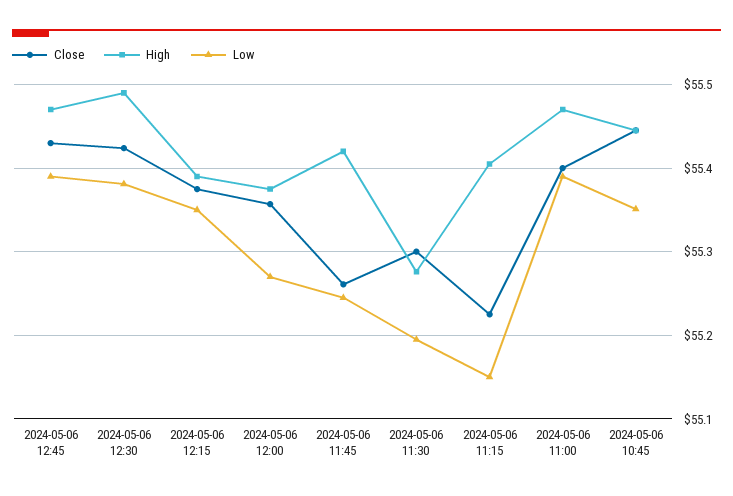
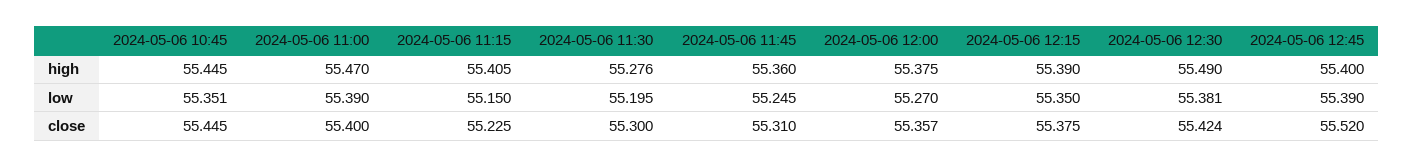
Close, 2024-05-06 12:45: 55.43 -> 55.52
High, 2024-05-06 12:45: 55.47 -> 55.4
Close, 2024-05-06 11:45: 55.26 -> 55.31
High, 2024-05-06 11:45: 55.42 -> 55.36

